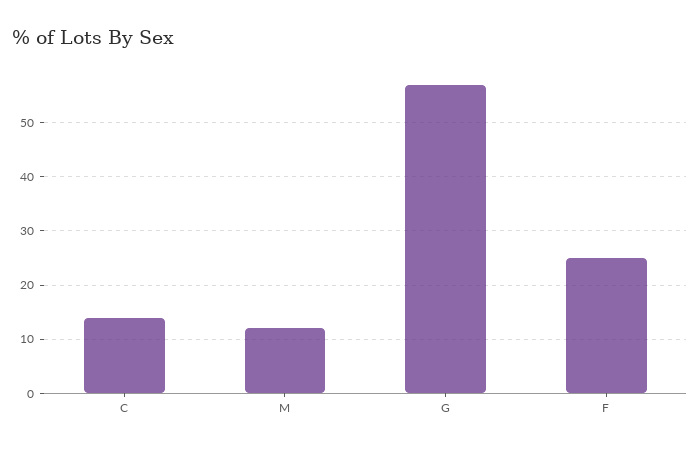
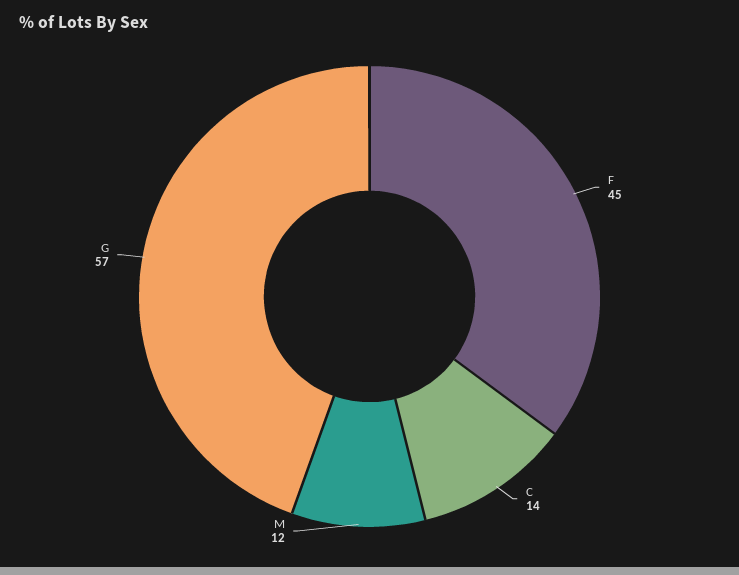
F: 25 -> 45

